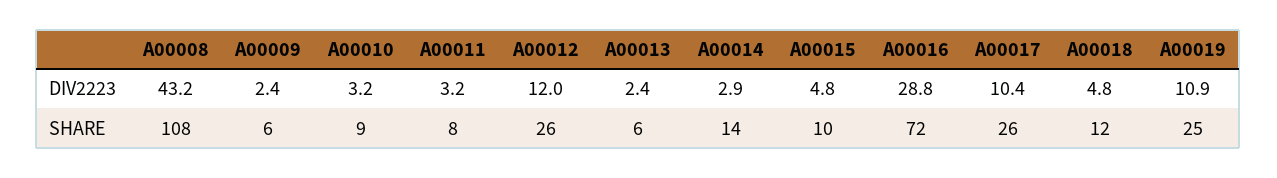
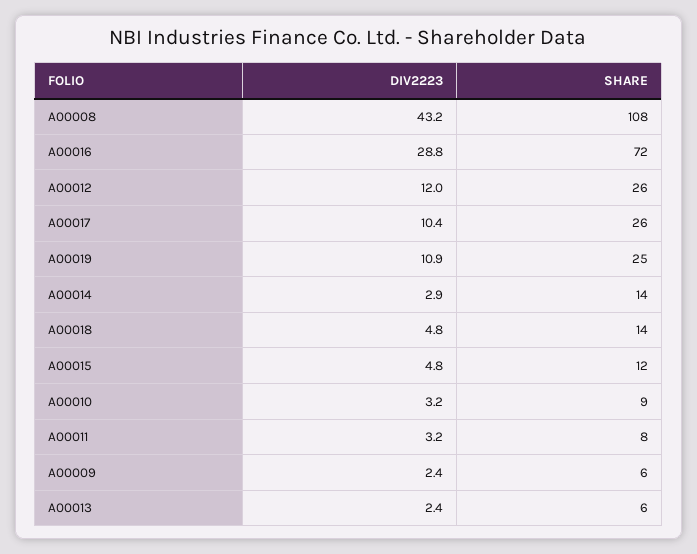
A00015, SHARE: 10 -> 12
A00018, SHARE: 12 -> 14

